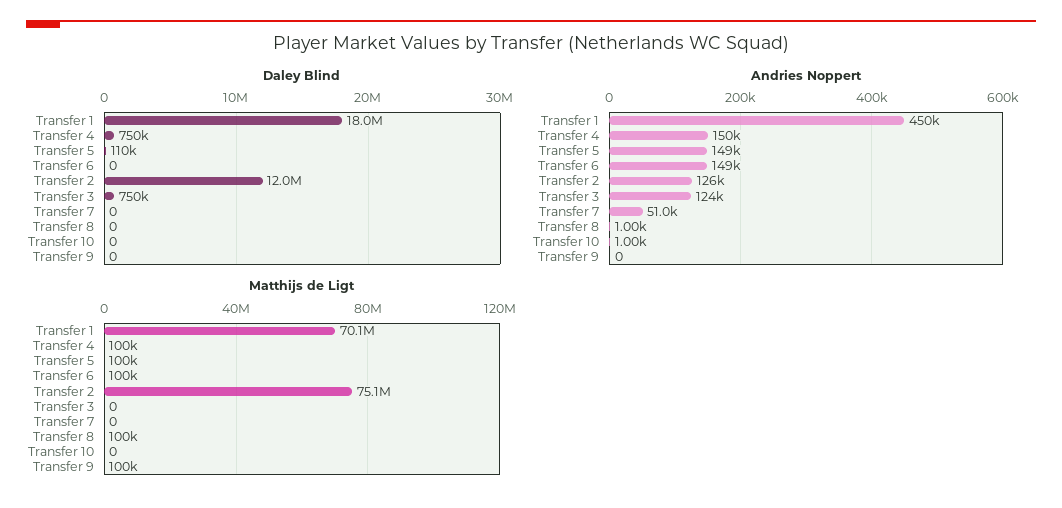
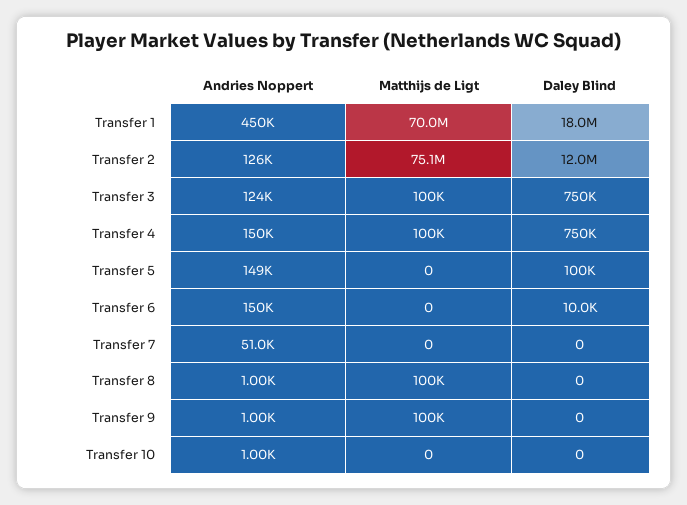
Daley Blind, Transfer 5: 110000 -> 100000
Daley Blind, Transfer 6: 0 -> 10000
Andries Noppert, Transfer 6: 149000 -> 150000
Andries Noppert, Transfer 9: 0 -> 1000
Matthijs de Ligt, Transfer 1: 70100000 -> 70000000
Matthijs de Ligt, Transfer 5: 100000 -> 0
Matthijs de Ligt, Transfer 6: 100000 -> 0
Matthijs de Ligt, Transfer 3: 0 -> 100000

